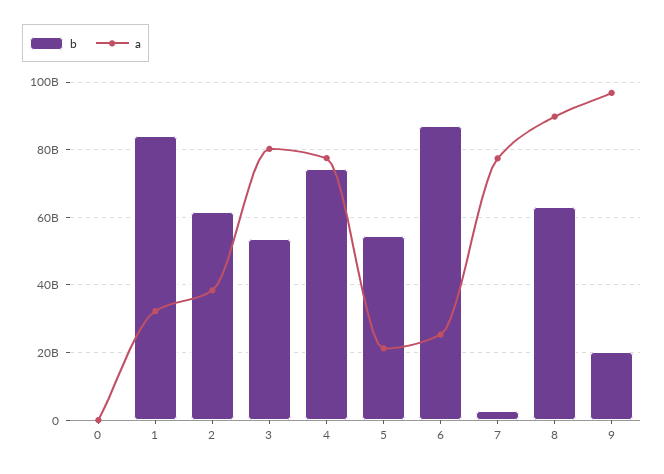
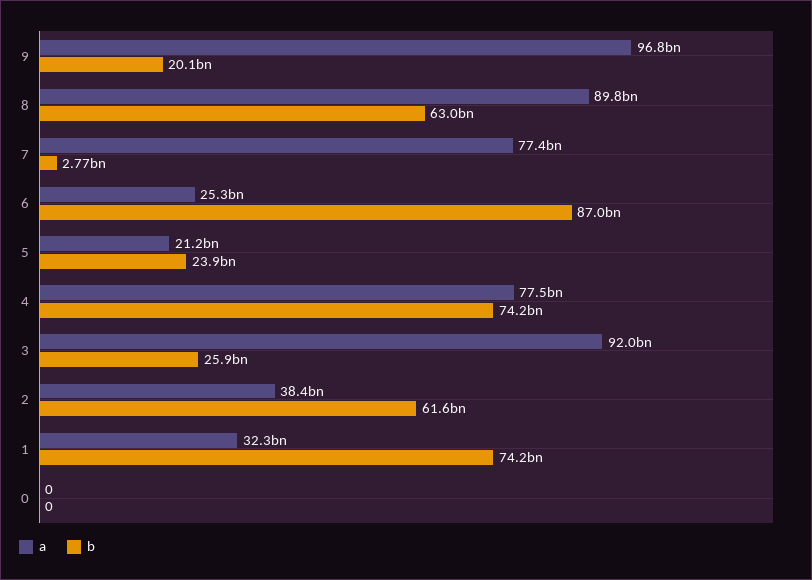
b, 1: 84000000000 -> 74200000000
b, 3: 54000000000 -> 25900000000
a, 3: 80000000000 -> 92000000000
b, 5: 54000000000 -> 23900000000

